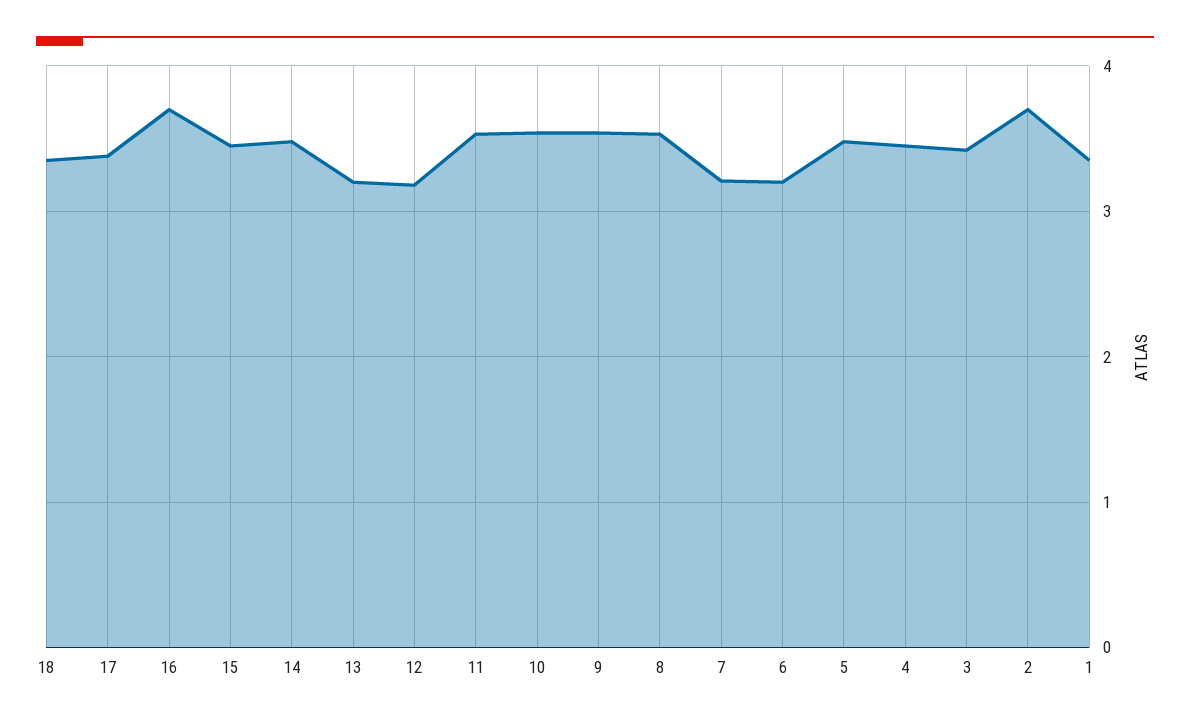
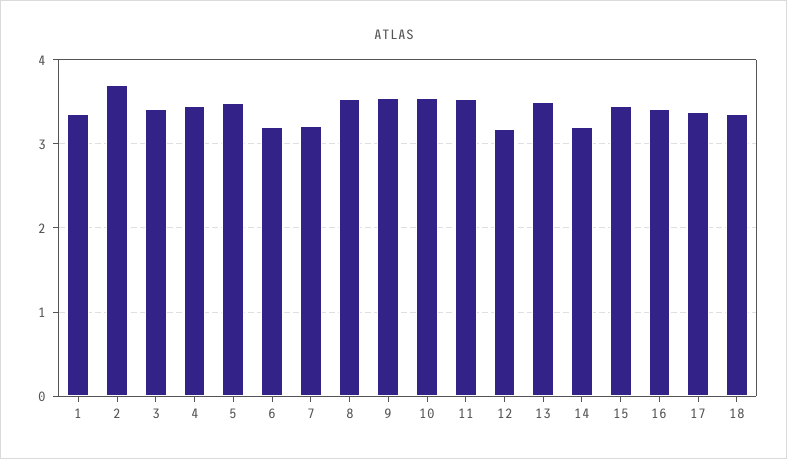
16: 3.7 -> 3.4
14: 3.5 -> 3.2
13: 3.2 -> 3.5

